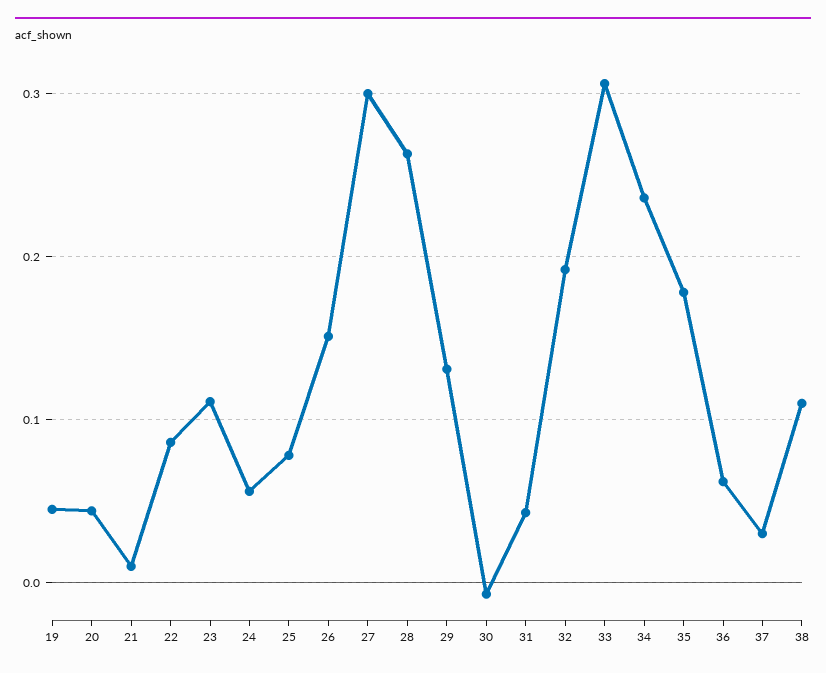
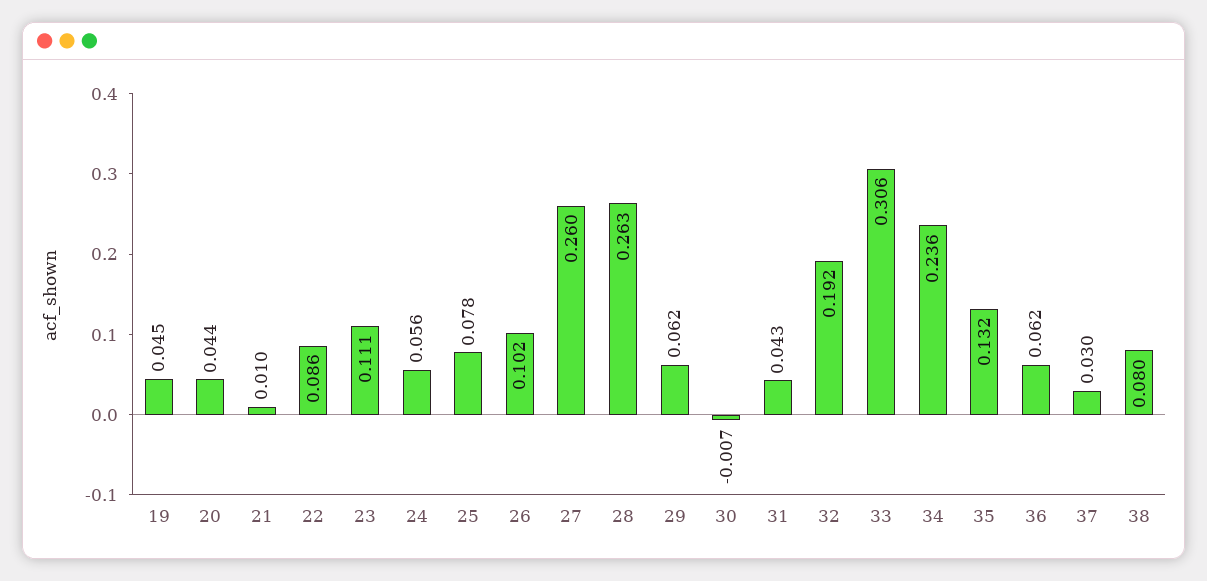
26: 0.15 -> 0.102
27: 0.3 -> 0.26
29: 0.13 -> 0.062
35: 0.18 -> 0.132
38: 0.11 -> 0.08

